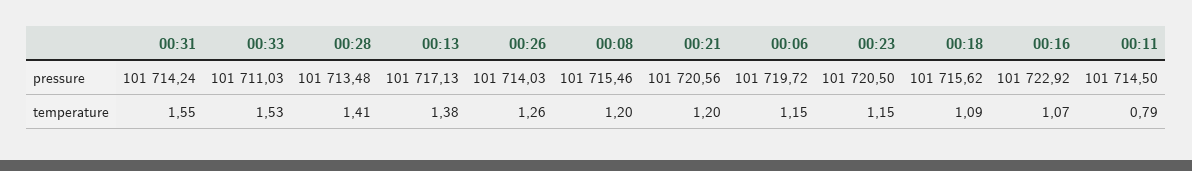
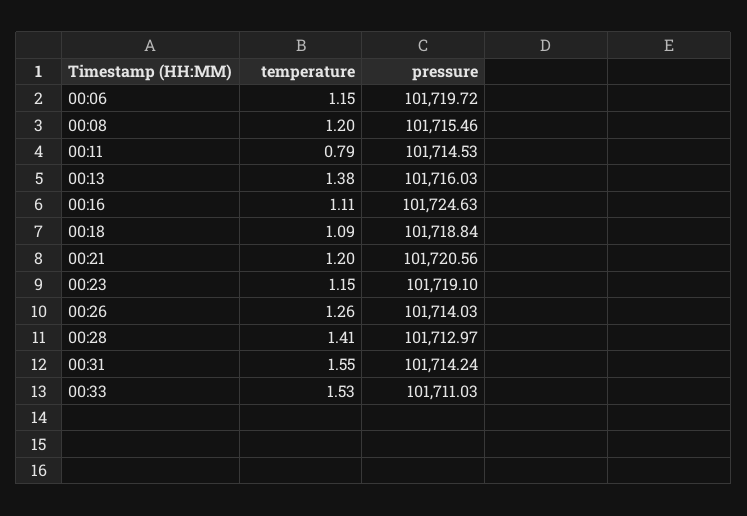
00:28, pressure: 101713.48 -> 101712.97
00:13, pressure: 101717.13 -> 101716.03
00:23, pressure: 101720.5 -> 101719.1
00:18, pressure: 101715.62 -> 101718.84
00:16, pressure: 101722.92 -> 101724.63
00:11, pressure: 101714.5 -> 101714.53
00:16, temperature: 1.07 -> 1.11

